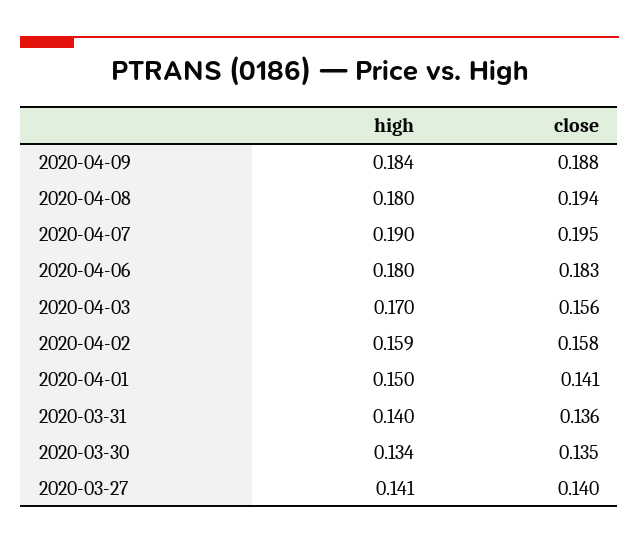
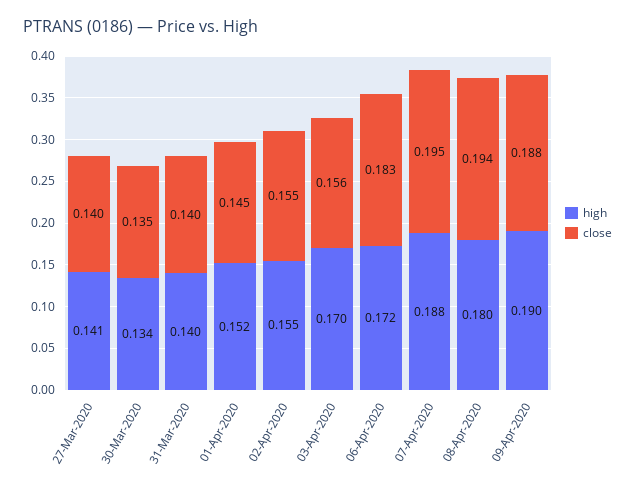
high, 2020-04-09: 0.184 -> 0.19
high, 2020-04-07: 0.19 -> 0.188
high, 2020-04-06: 0.18 -> 0.172
high, 2020-04-02: 0.159 -> 0.155
close, 2020-04-02: 0.158 -> 0.155
high, 2020-04-01: 0.15 -> 0.152
close, 2020-04-01: 0.141 -> 0.145
close, 2020-03-31: 0.136 -> 0.14

